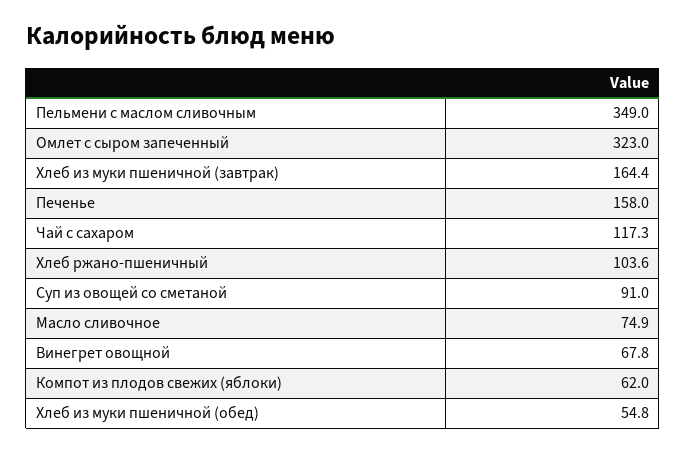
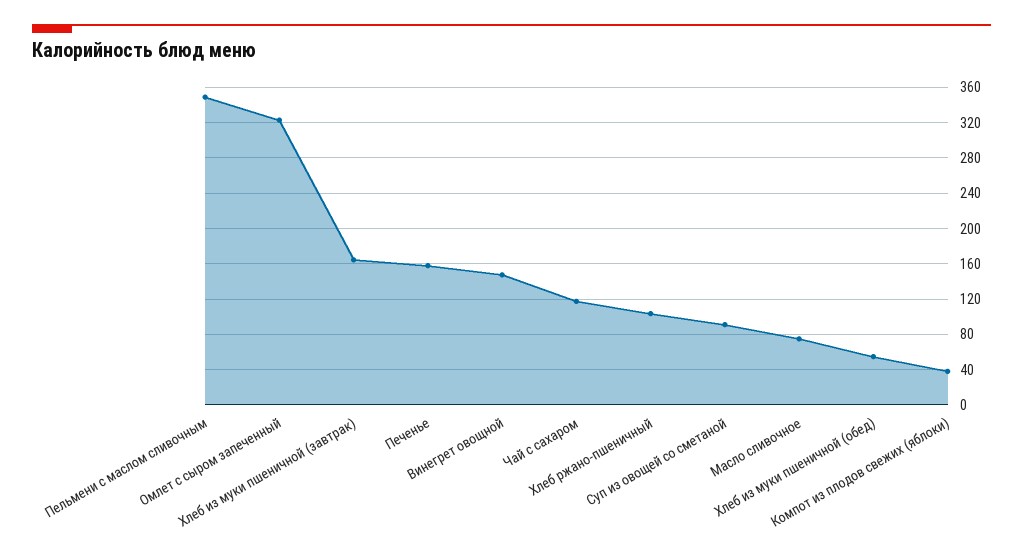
Винегрет овощной: 67.8 -> 150
Компот из плодов свежих (яблоки): 62 -> 40

